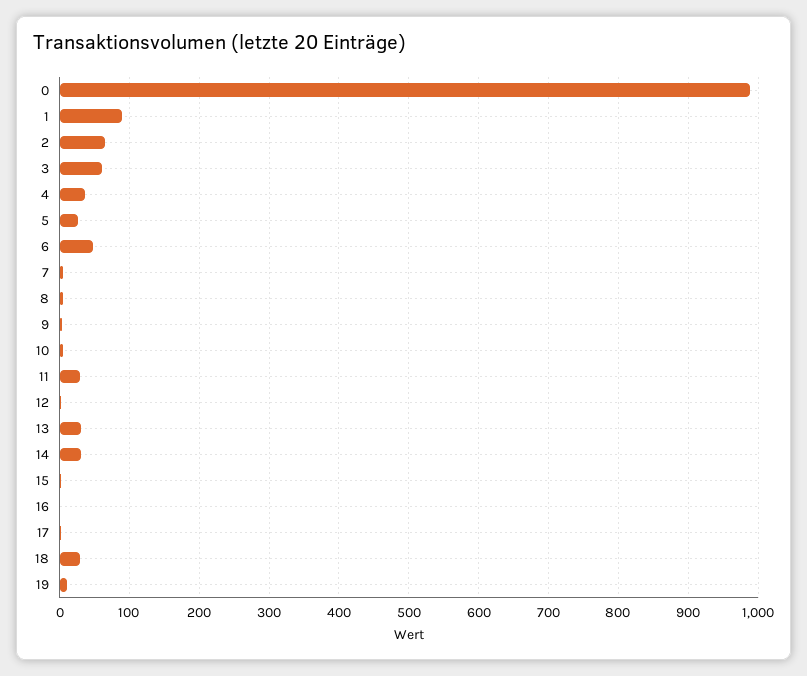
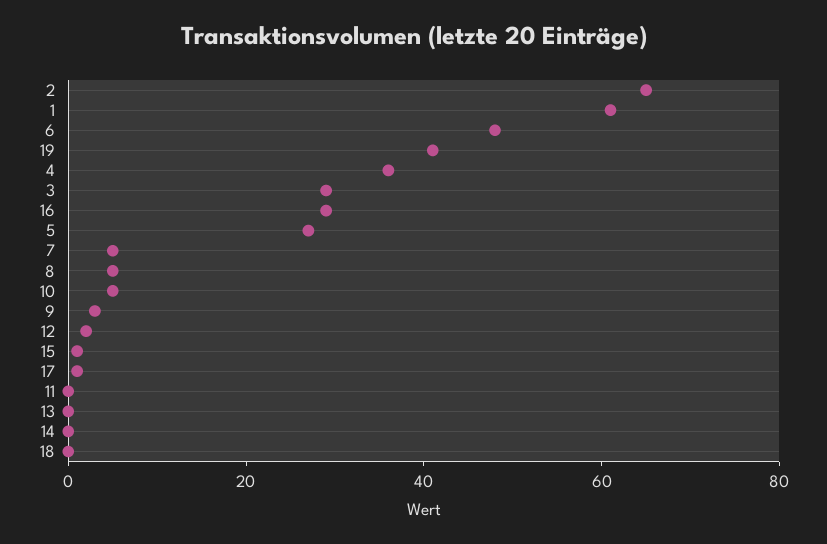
0: 990 -> none
1: 90 -> 60
3: 60 -> 30
11: 30 -> 0
13: 30 -> 0
14: 30 -> 0
16: 0 -> 30
18: 30 -> 0
19: 10 -> 40

